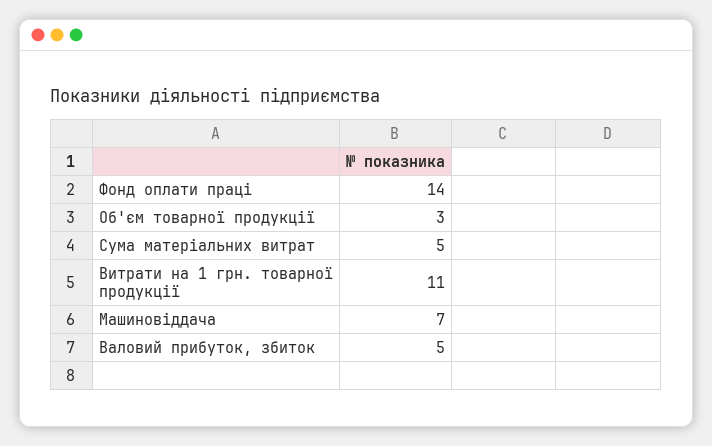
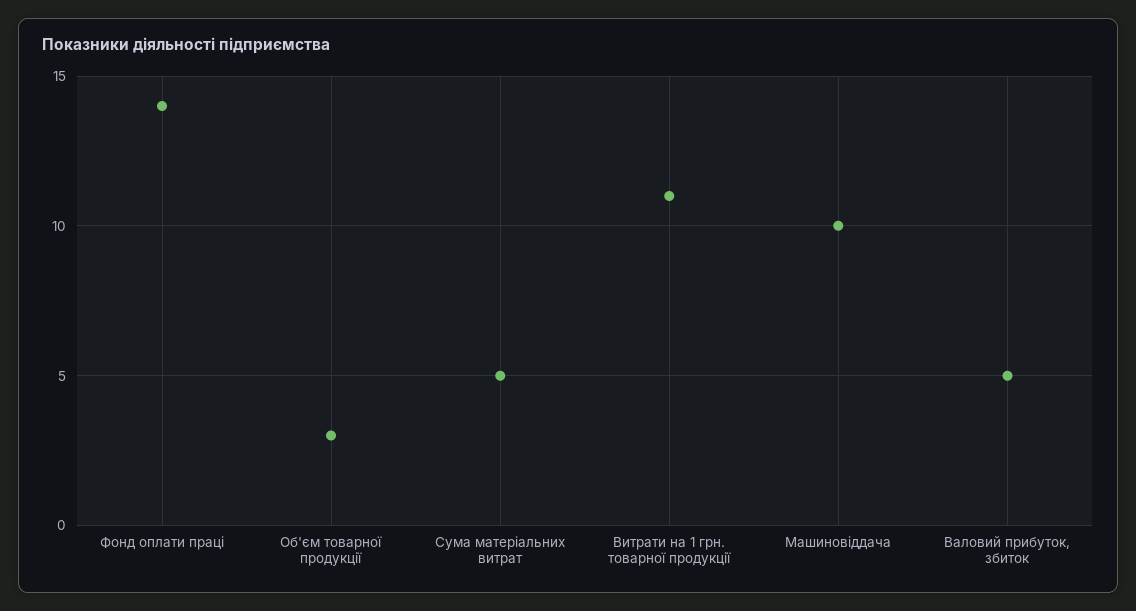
Машиновіддача: 7 -> 10

